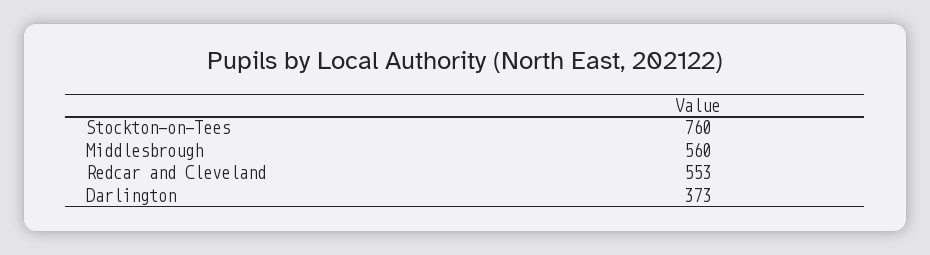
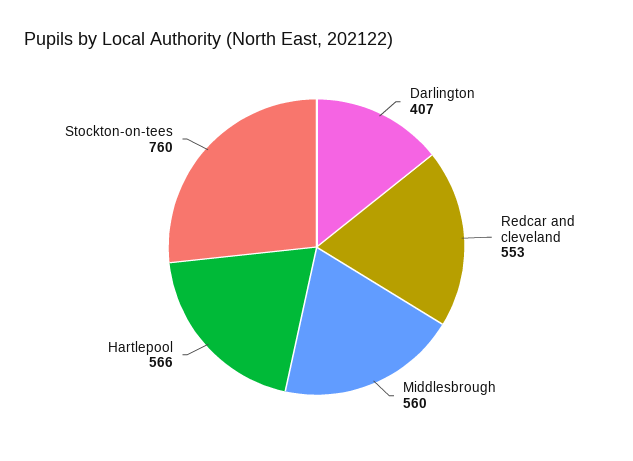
Darlington: 373 -> 407
Hartlepool: none -> 566

